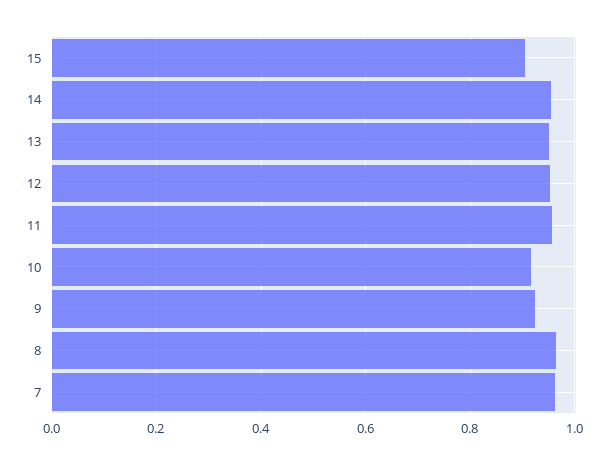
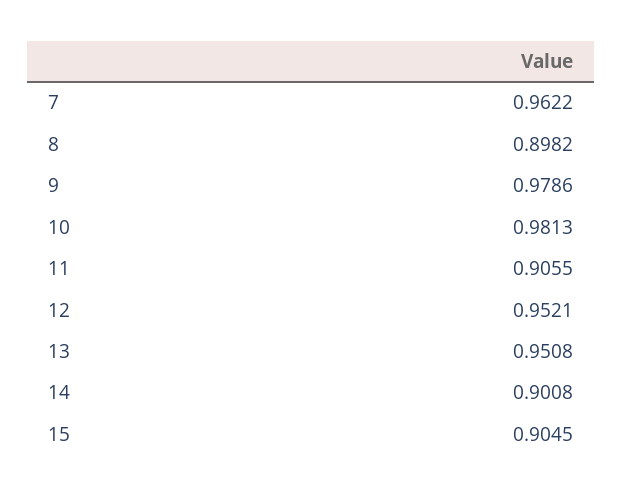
14: 0.96 -> 0.9008
11: 0.96 -> 0.9055
10: 0.92 -> 0.9813
9: 0.92 -> 0.9786
8: 0.96 -> 0.8982

